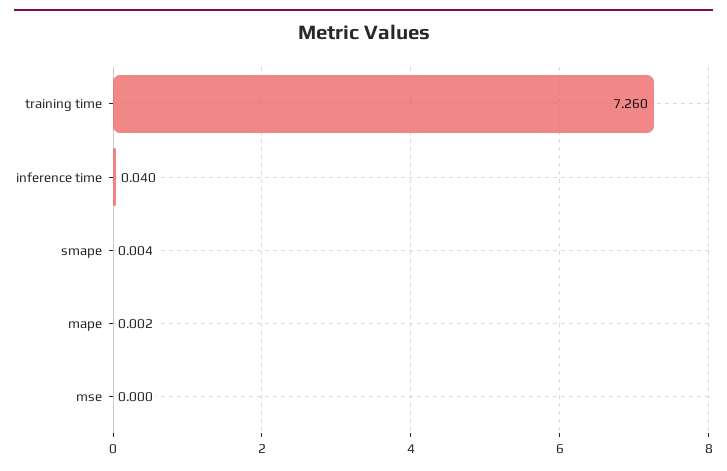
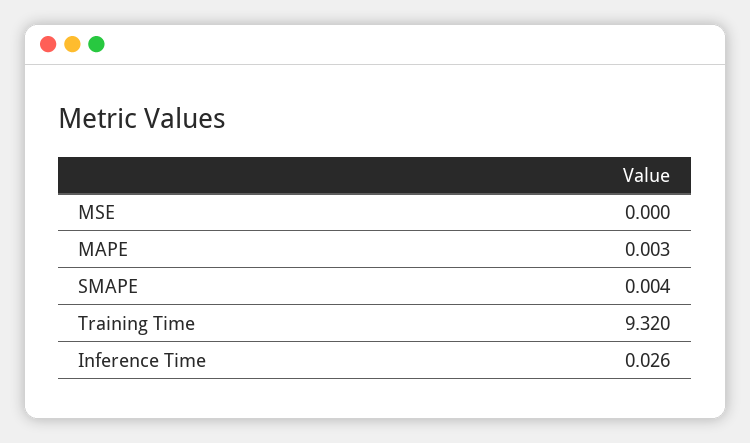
training time: 7.26 -> 9.32
inference time: 0.04 -> 0.026
mape: 0.002 -> 0.003

